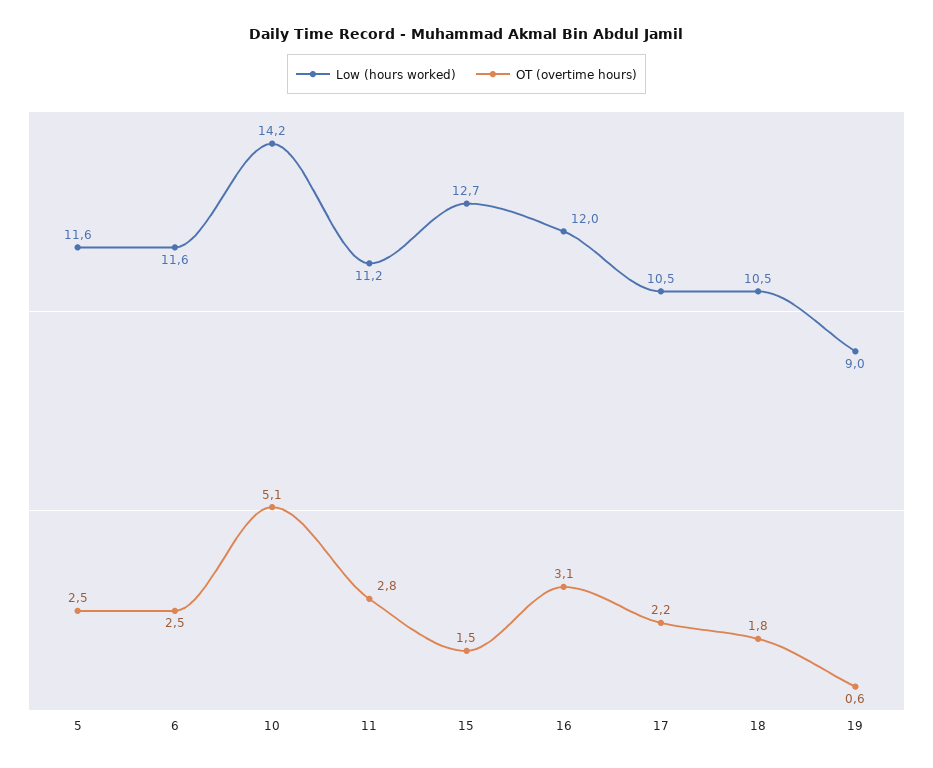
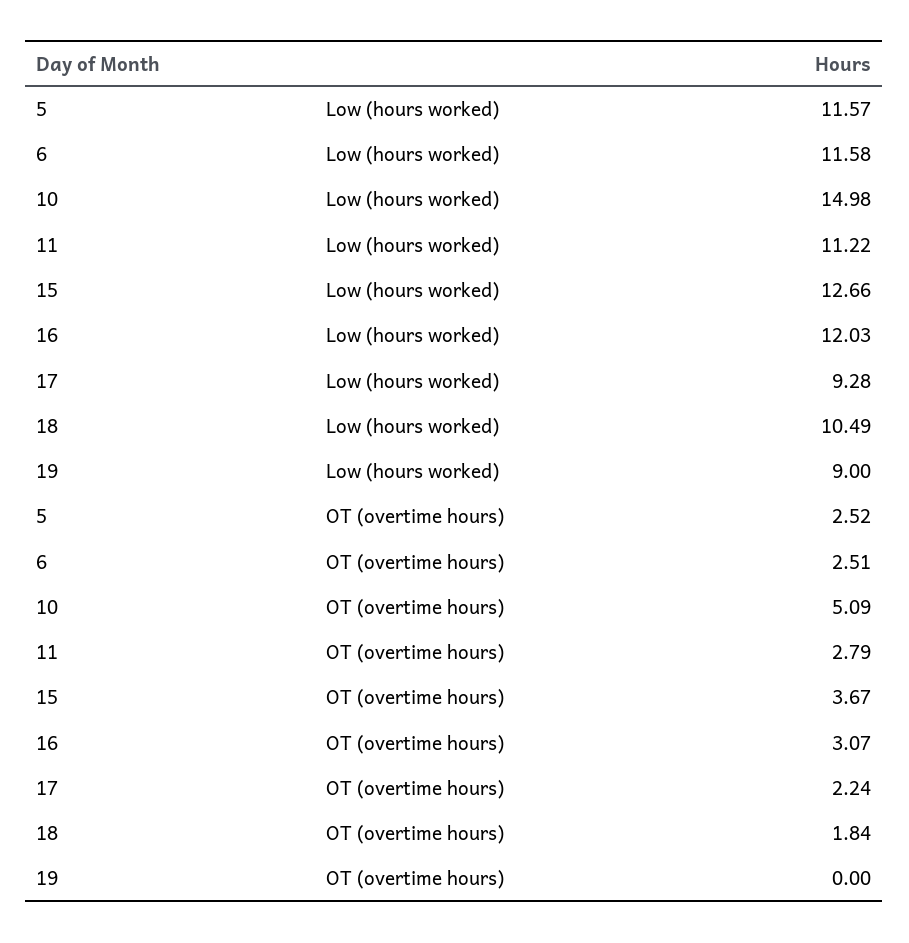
Low (hours worked), 10: 14.2 -> 14.98
OT (overtime hours), 15: 1.5 -> 3.67
Low (hours worked), 17: 10.5 -> 9.28
OT (overtime hours), 19: 0.6 -> 0

